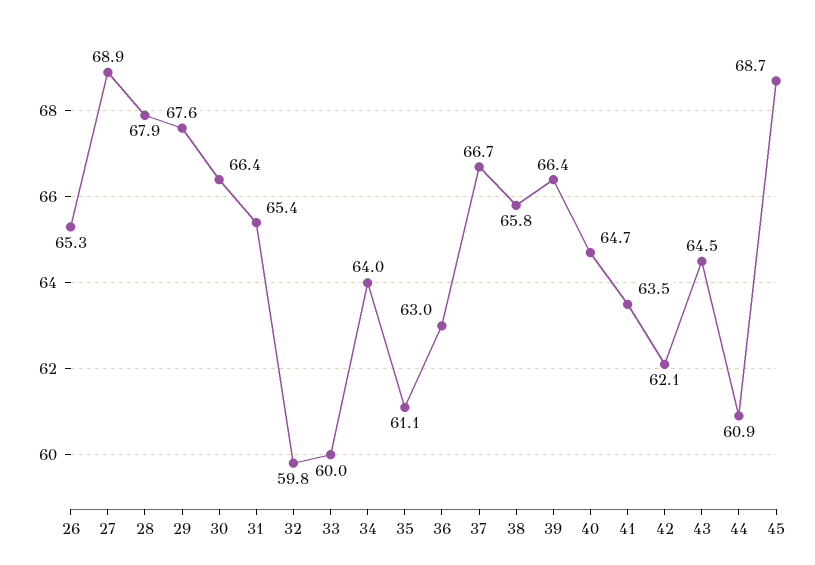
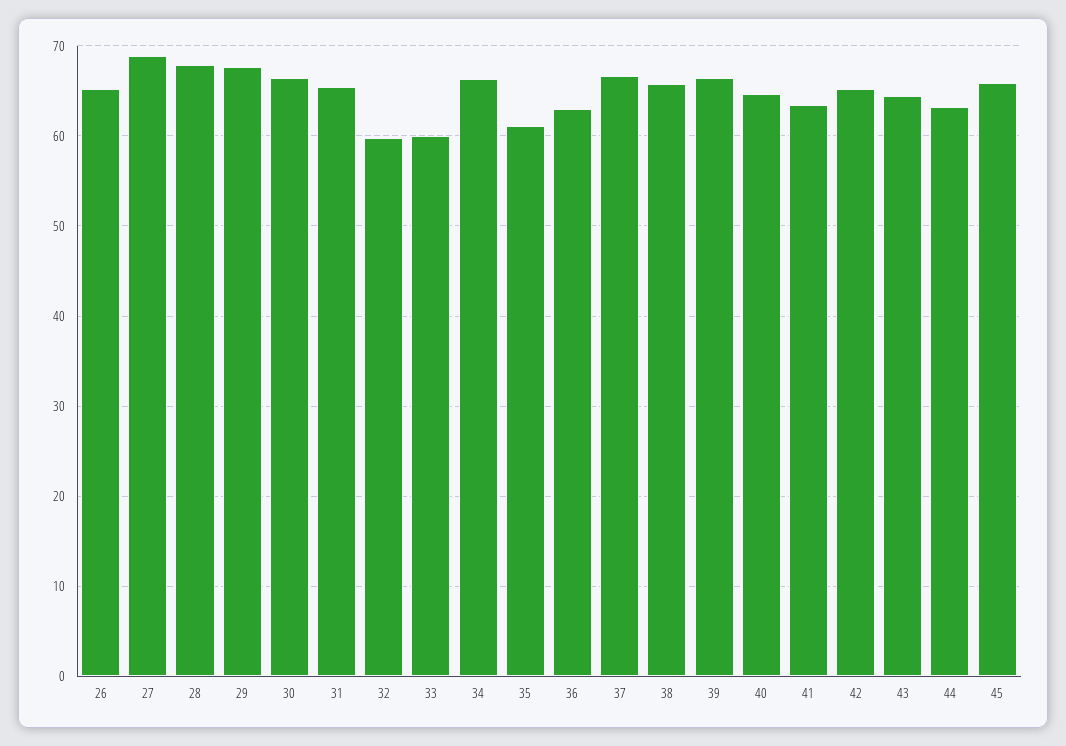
34: 64 -> 66
42: 62.1 -> 65
44: 60.9 -> 63
45: 68.7 -> 66

